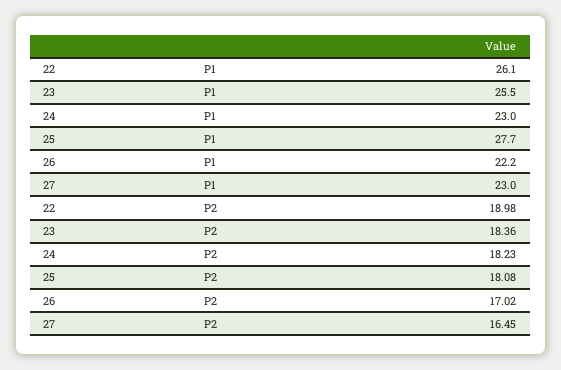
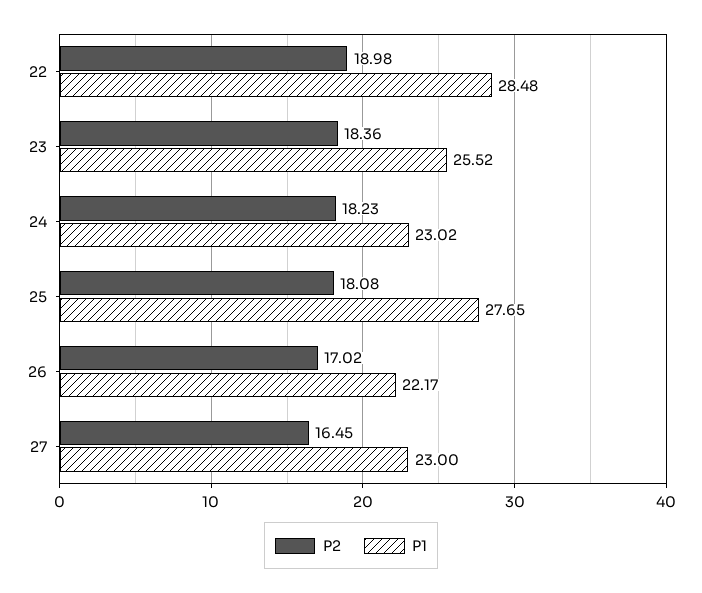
P1, 22: 26.1 -> 28.48

